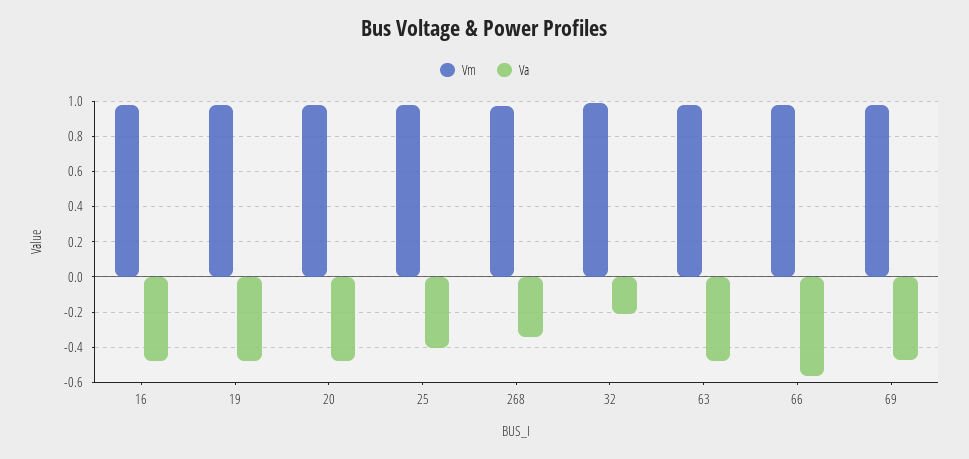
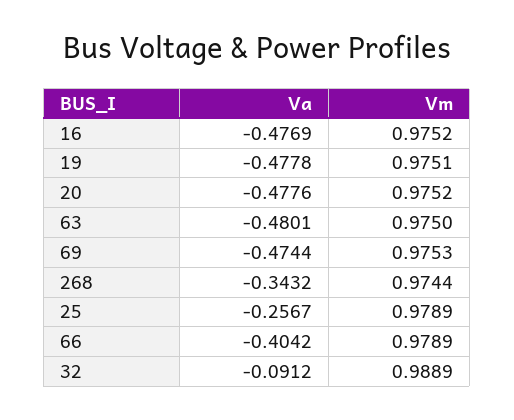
Va, 25: -0.4 -> -0.2567
Va, 32: -0.2 -> -0.0912
Va, 66: -0.55 -> -0.4042

